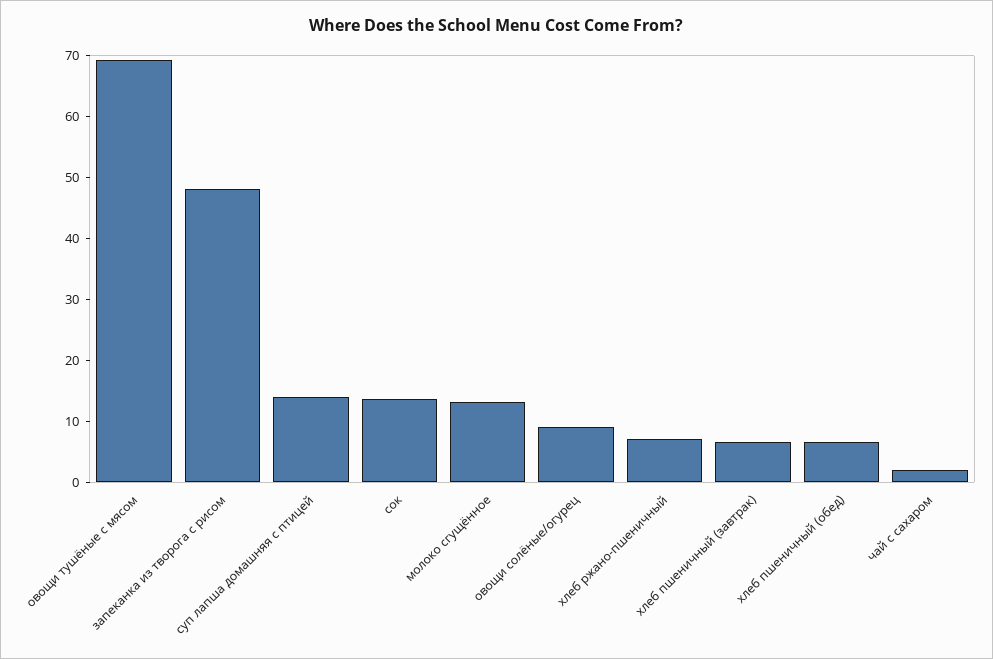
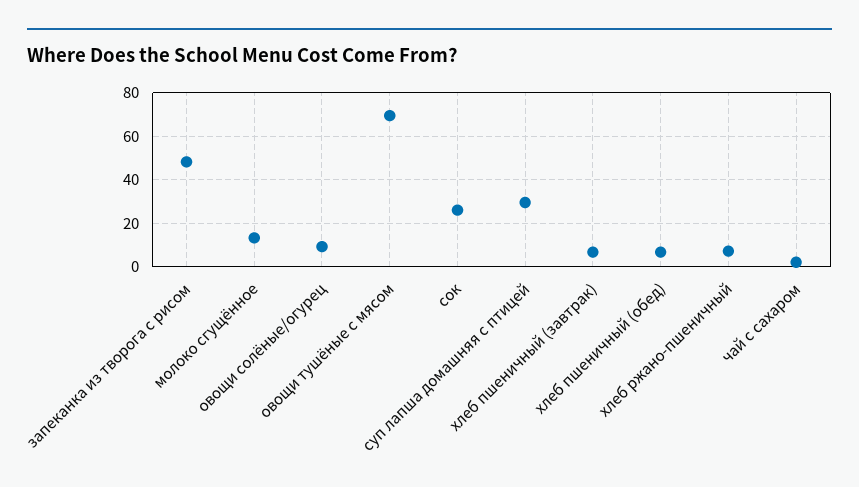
суп лапша домашняя с птицей: 14 -> 30
сок: 14 -> 25

